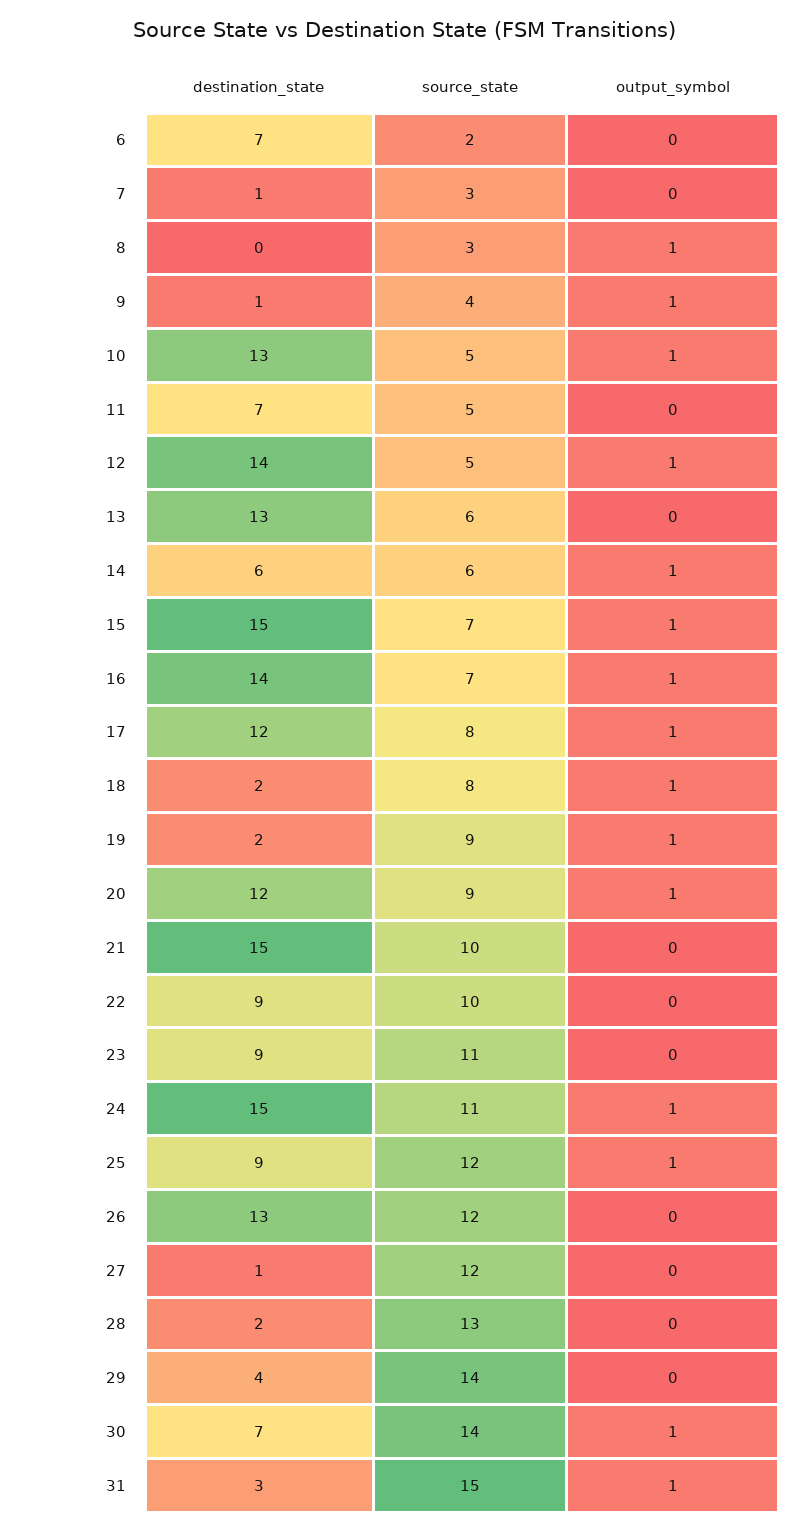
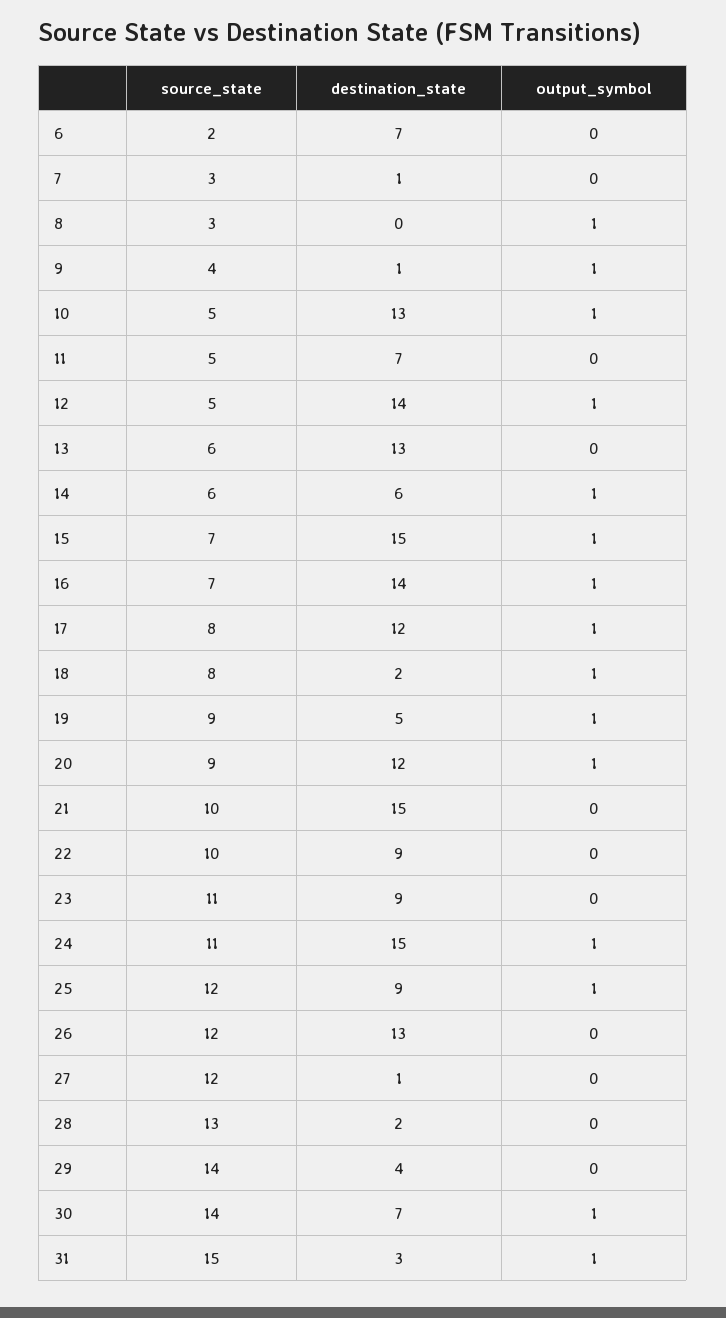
destination_state, 19: 2 -> 5

